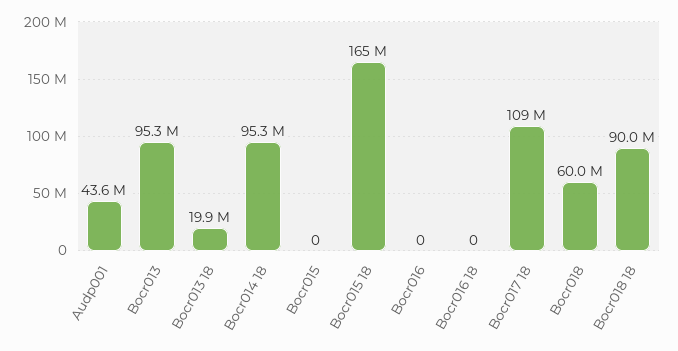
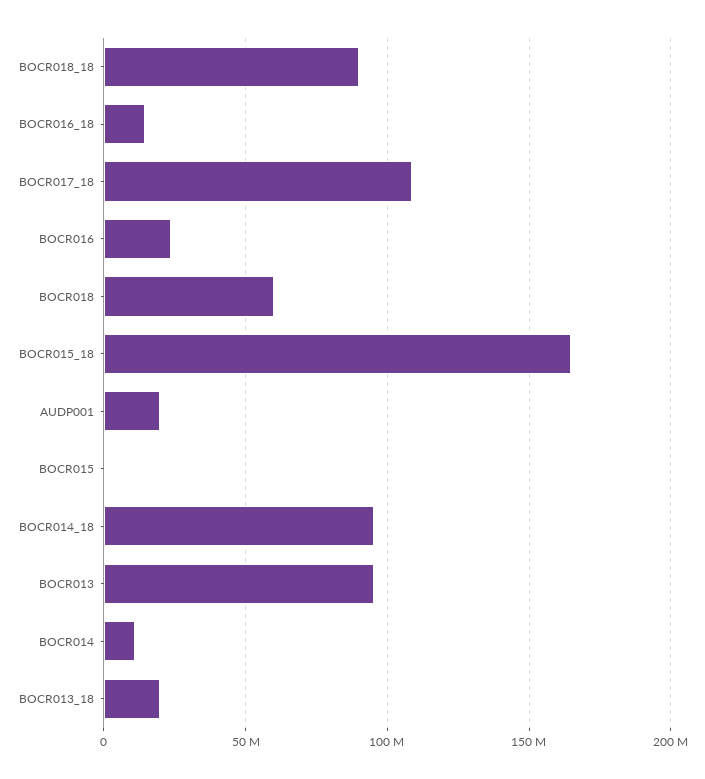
Audp001: 43600000 -> 20000000
Bocr016: 0 -> 25000000
Bocr016 18: 0 -> 15000000
BOCR014: none -> 10000000

